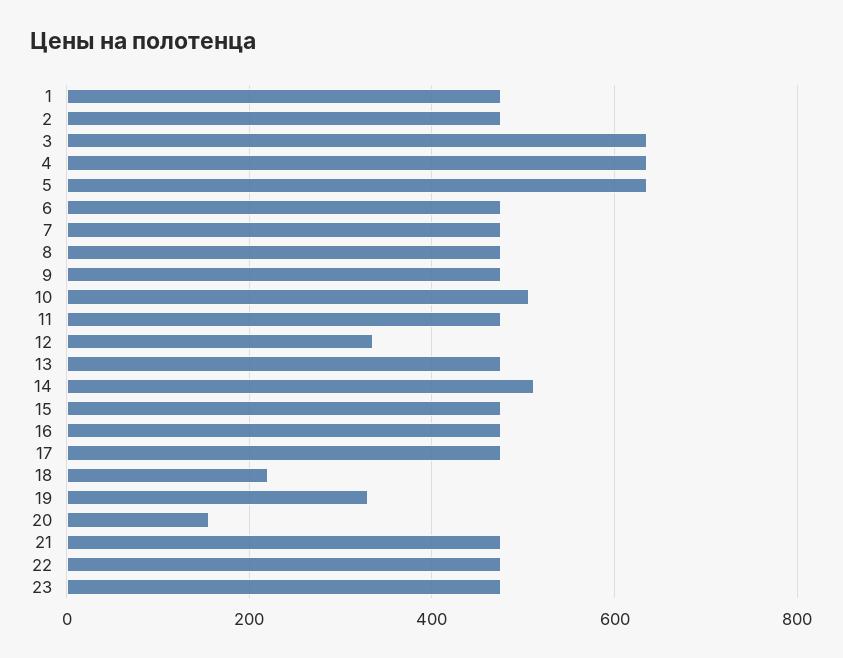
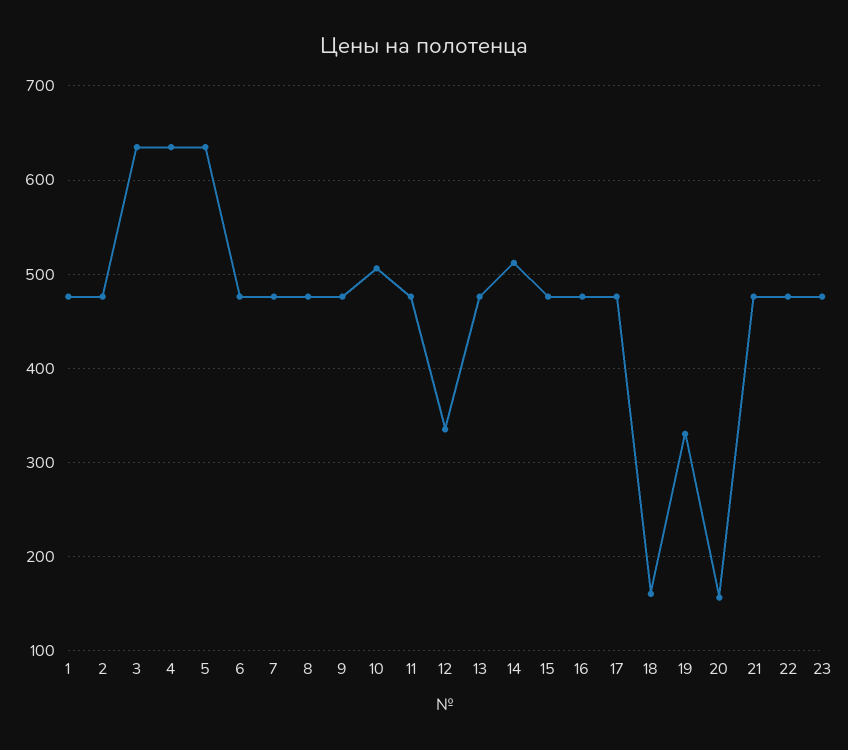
18: 220 -> 160

